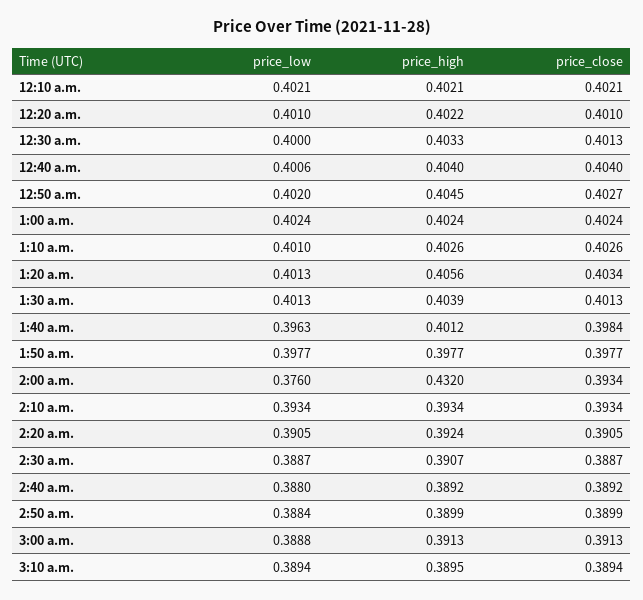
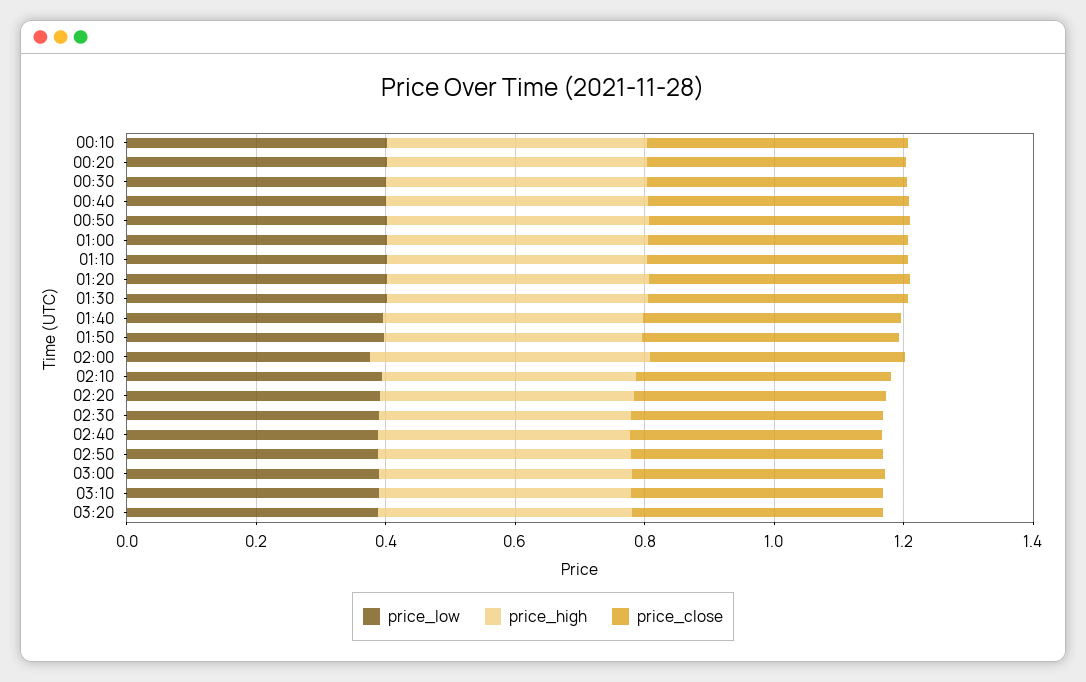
price_low, 03:20: none -> 0.4
price_high, 03:20: none -> 0.4
price_close, 03:20: none -> 0.4

